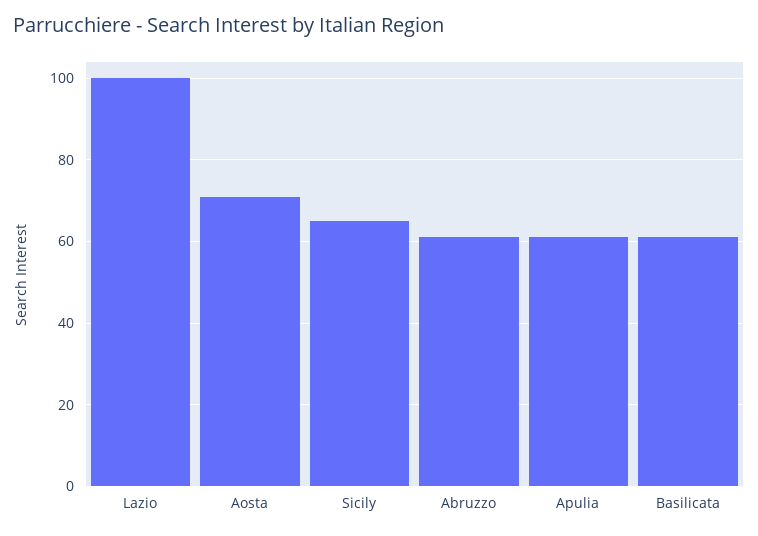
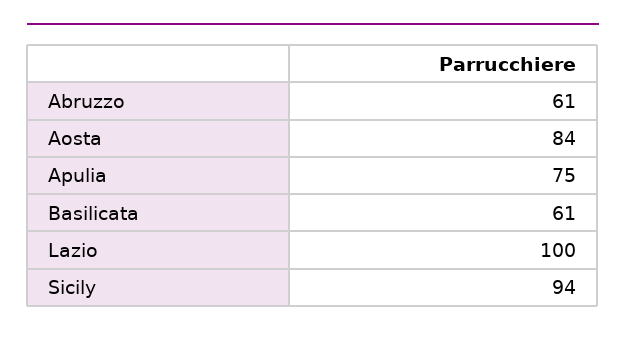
Aosta: 70 -> 84
Sicily: 65 -> 94
Apulia: 60 -> 75

